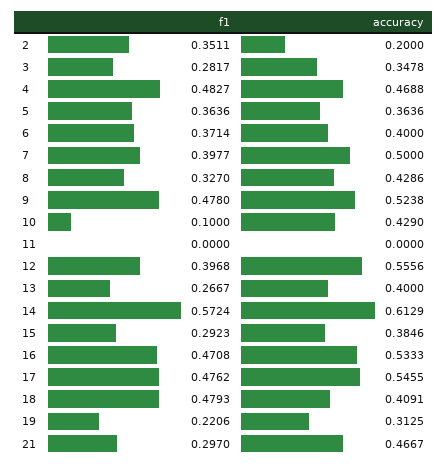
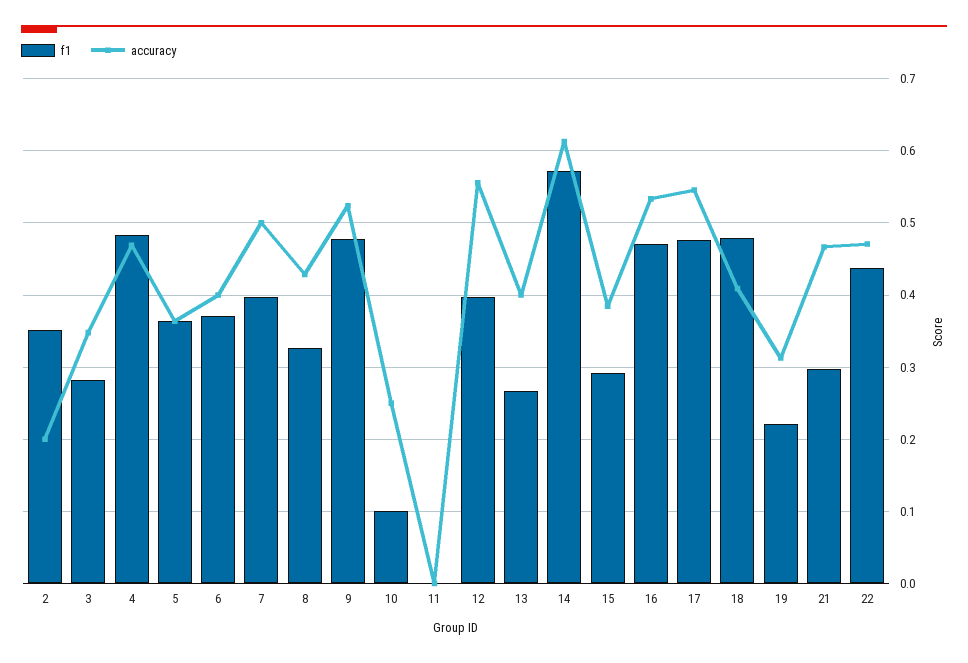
accuracy, 10: 0.429 -> 0.25
f1, 22: none -> 0.44
accuracy, 22: none -> 0.47

